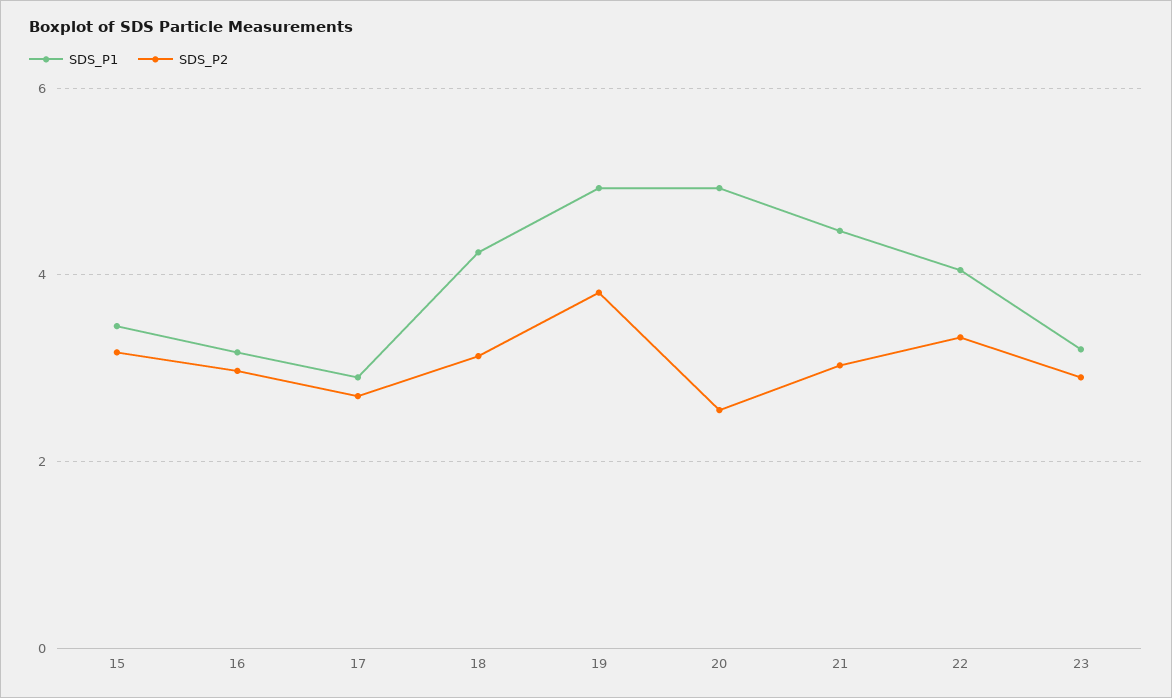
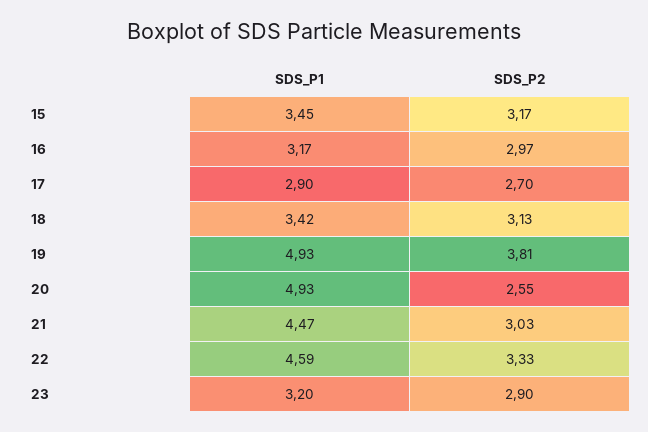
SDS_P1, 18: 4.2 -> 3.42
SDS_P1, 22: 4 -> 4.59

